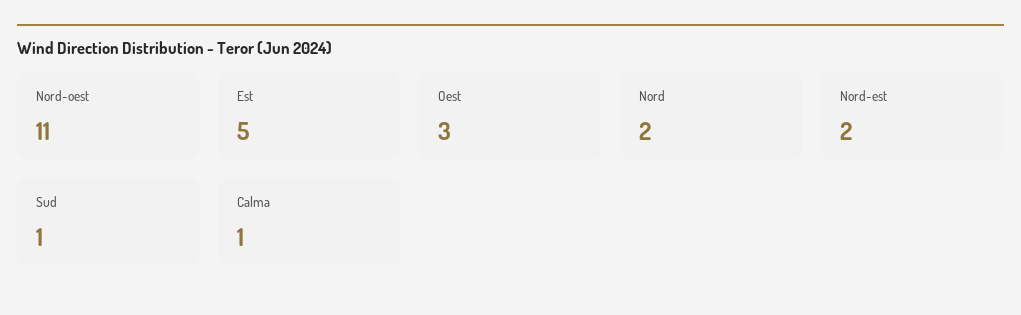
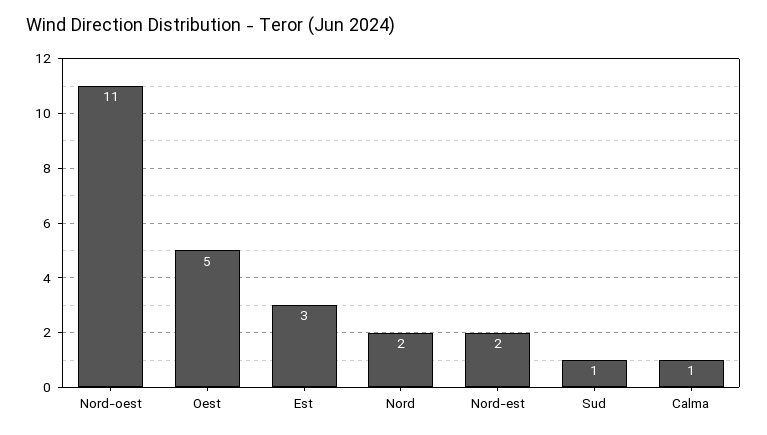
Est: 5 -> 3
Oest: 3 -> 5

